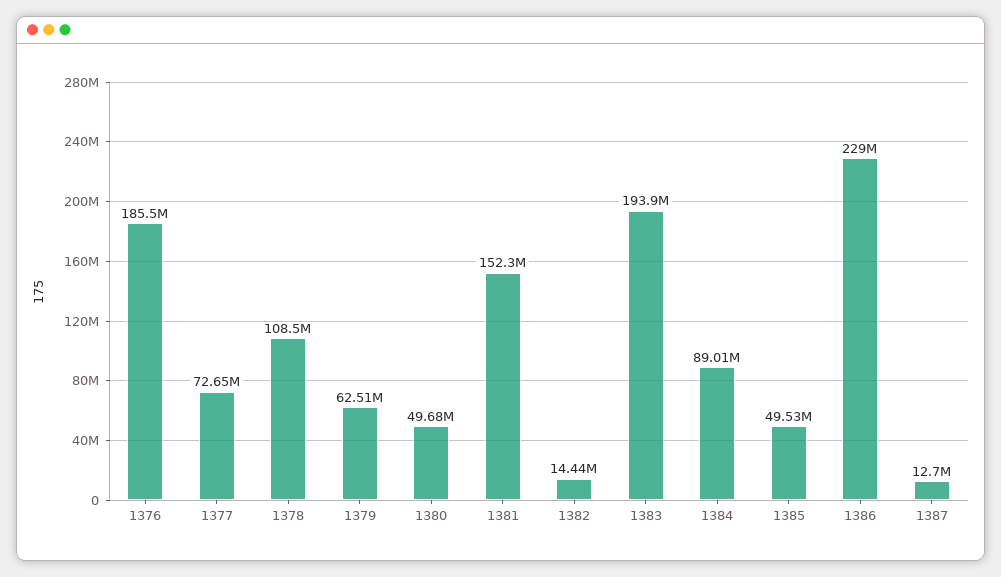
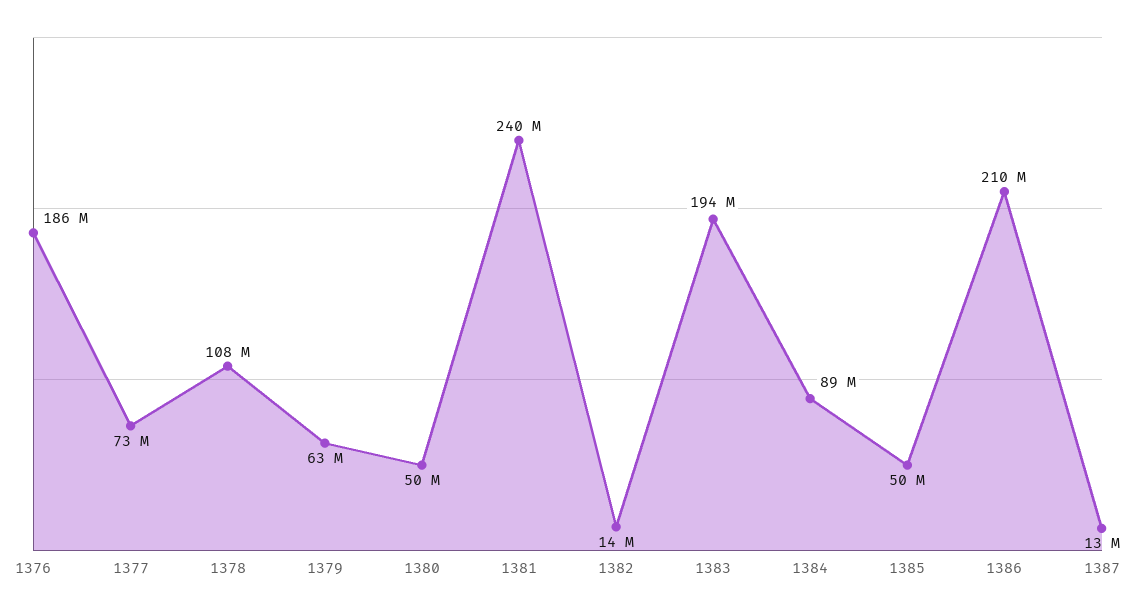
1381: 152300000 -> 240000000
1386: 229000000 -> 210000000

